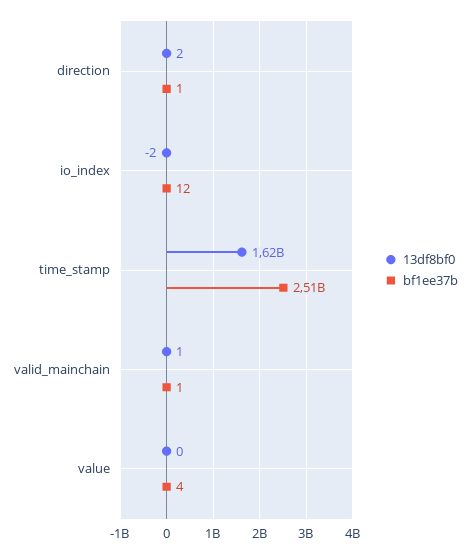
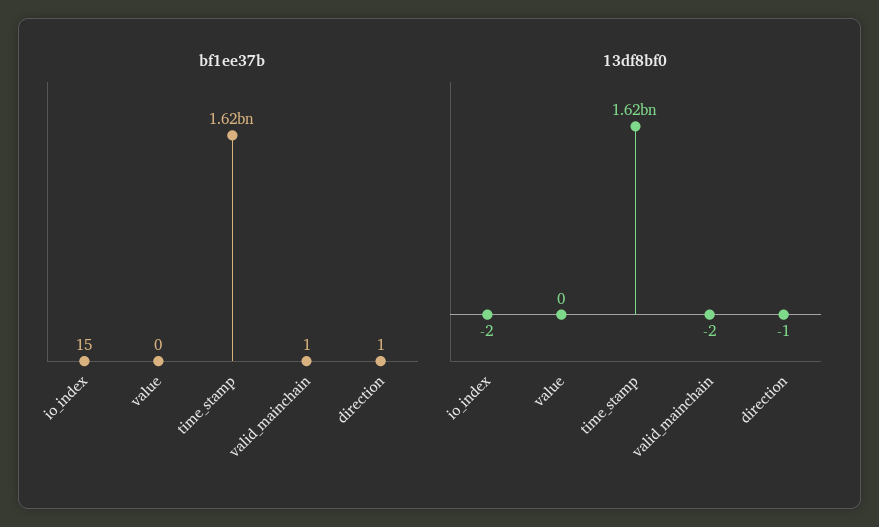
13df8bf0, direction: 2 -> -1
bf1ee37b, io_index: 12 -> 15
bf1ee37b, time_stamp: 2510000000 -> 1620000000
13df8bf0, valid_mainchain: 1 -> -2
bf1ee37b, value: 4 -> 0

